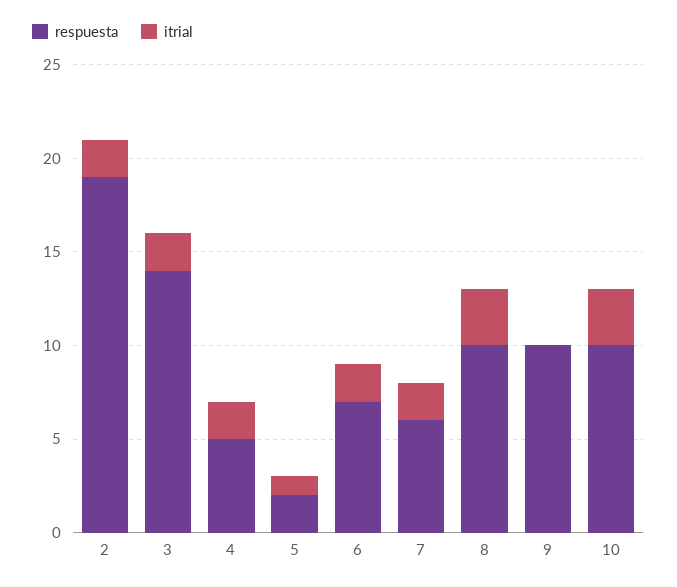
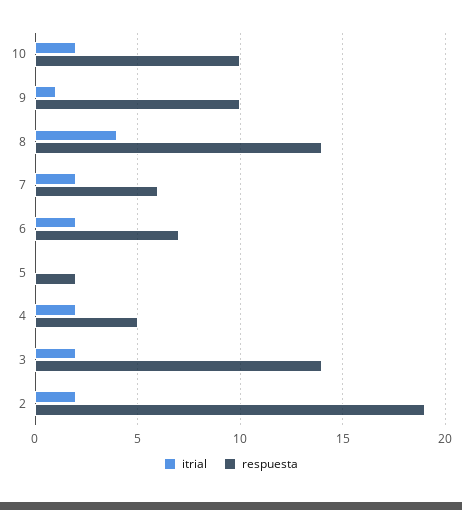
itrial, 5: 1 -> 0
respuesta, 8: 10 -> 14
itrial, 8: 3 -> 4
itrial, 9: 0 -> 1
itrial, 10: 3 -> 2

